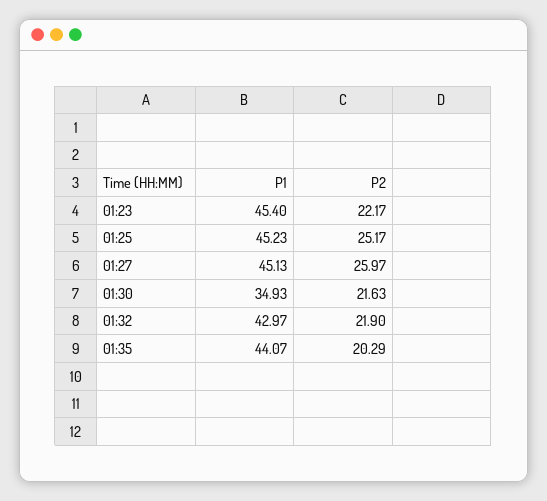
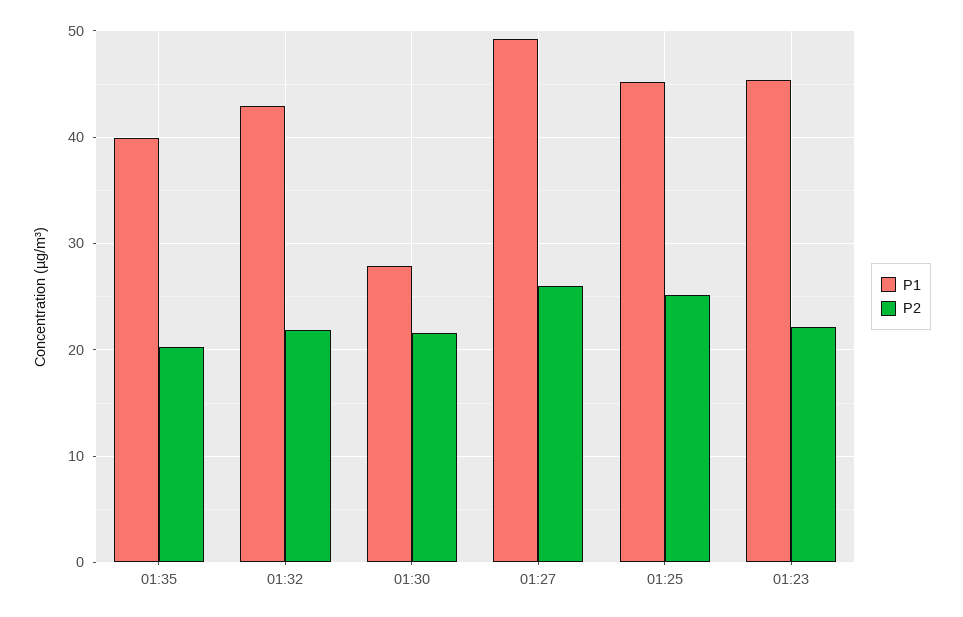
P1, 01:27: 45.13 -> 49
P1, 01:30: 34.93 -> 28
P1, 01:35: 44.07 -> 40

